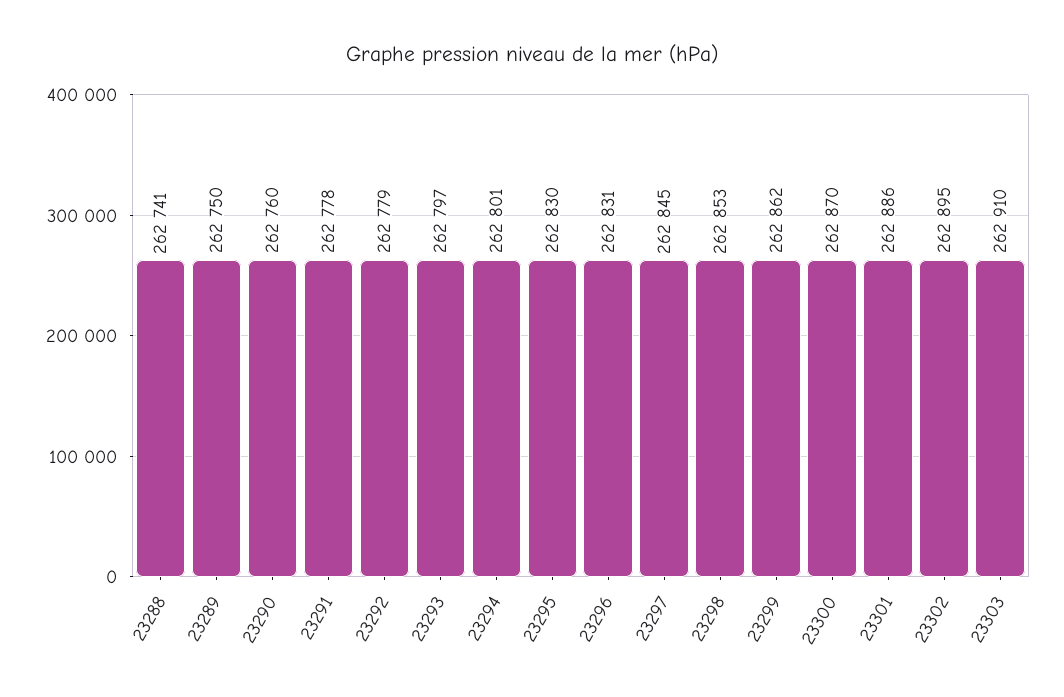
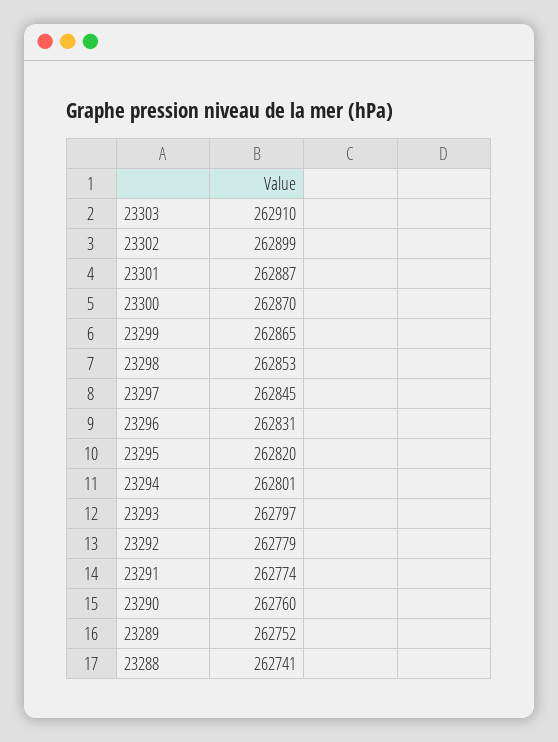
23289: 262750 -> 262752
23291: 262778 -> 262774
23295: 262830 -> 262820
23299: 262862 -> 262865
23301: 262886 -> 262887
23302: 262895 -> 262899

